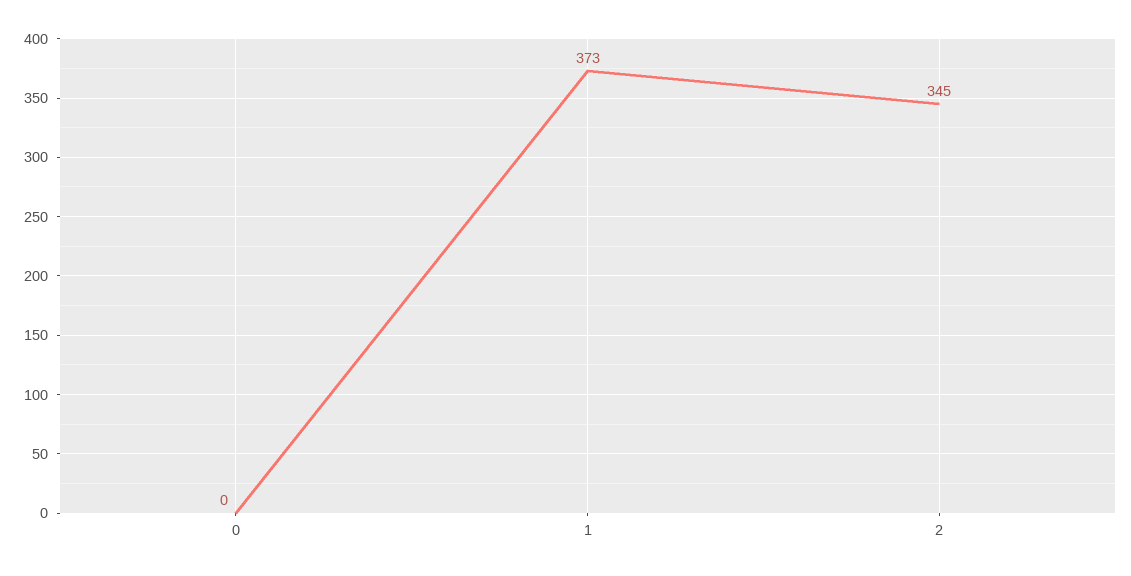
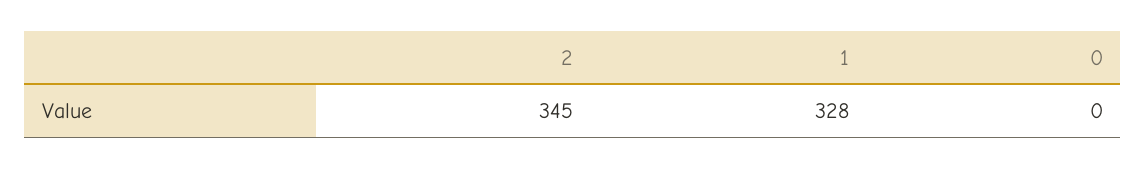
1: 373 -> 328

